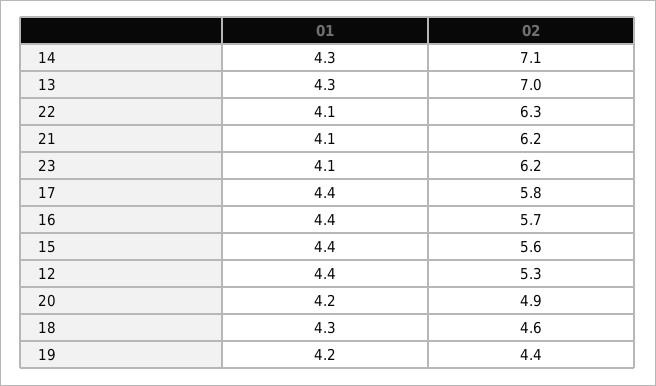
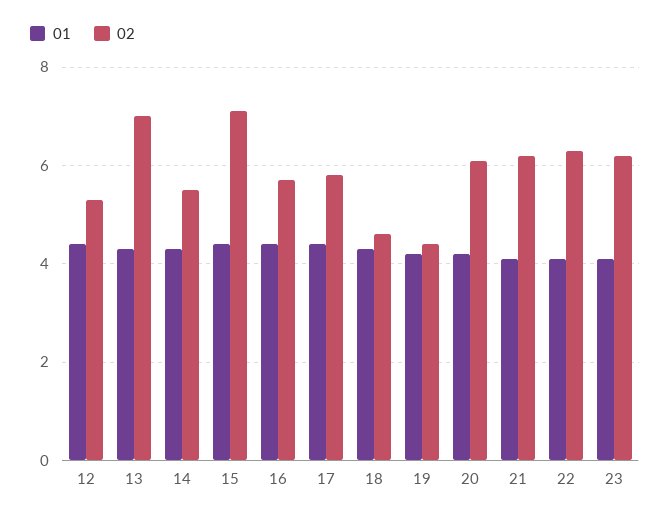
02, 14: 7.1 -> 5.5
02, 15: 5.6 -> 7
02, 20: 4.9 -> 6

